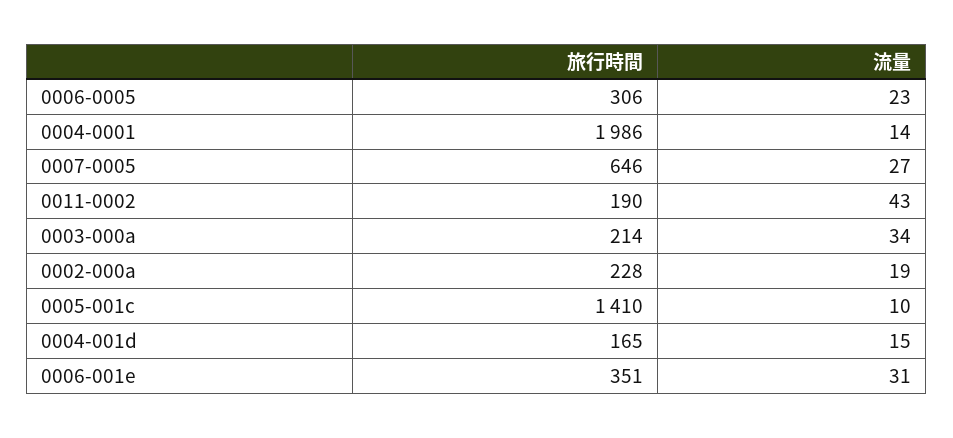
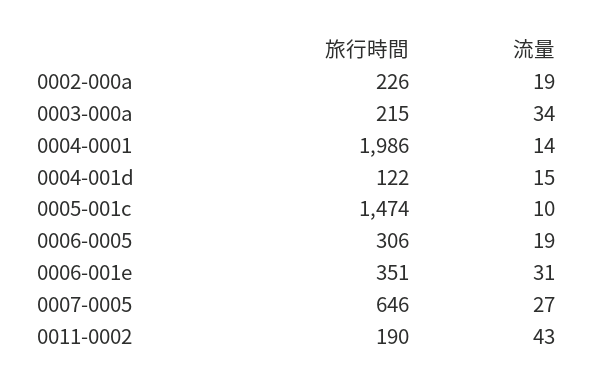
流量, 0006-0005: 23 -> 19
旅行時間, 0003-000a: 214 -> 215
旅行時間, 0002-000a: 228 -> 226
旅行時間, 0005-001c: 1410 -> 1474
旅行時間, 0004-001d: 165 -> 122

